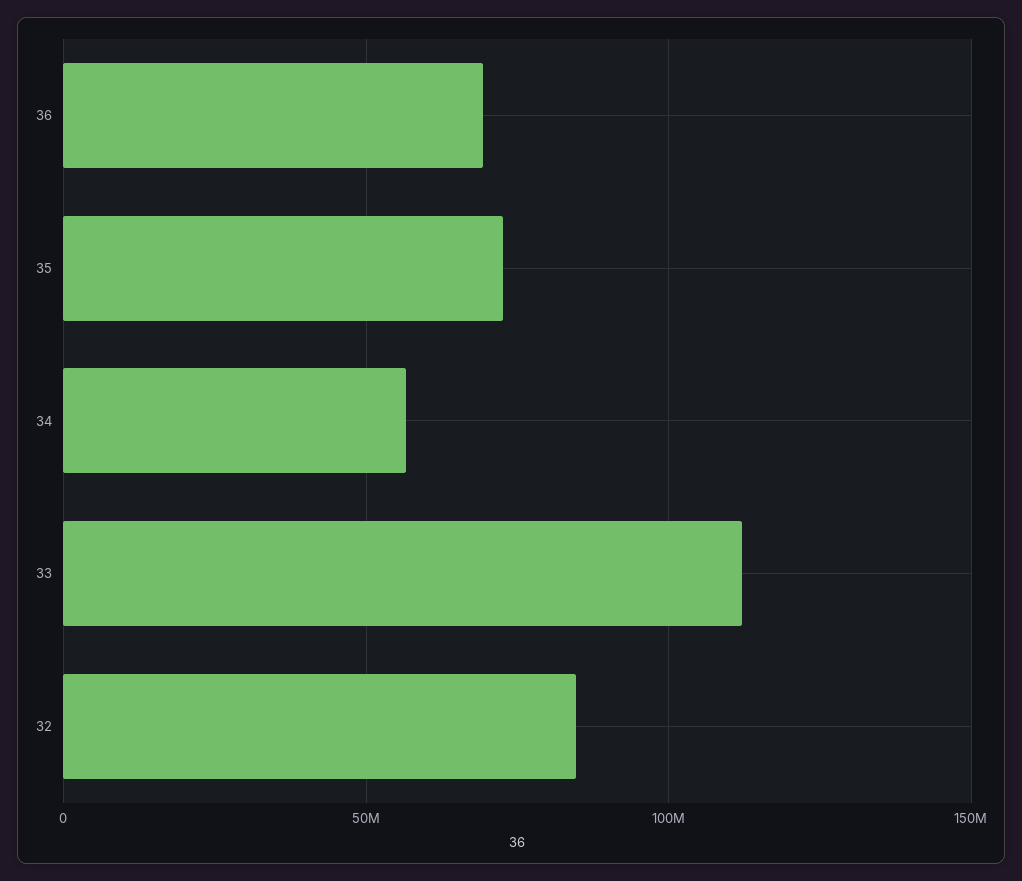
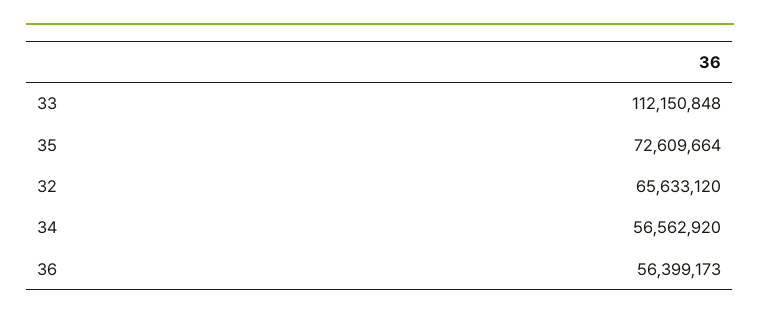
36: 70000000 -> 56399173
32: 85000000 -> 65633120

